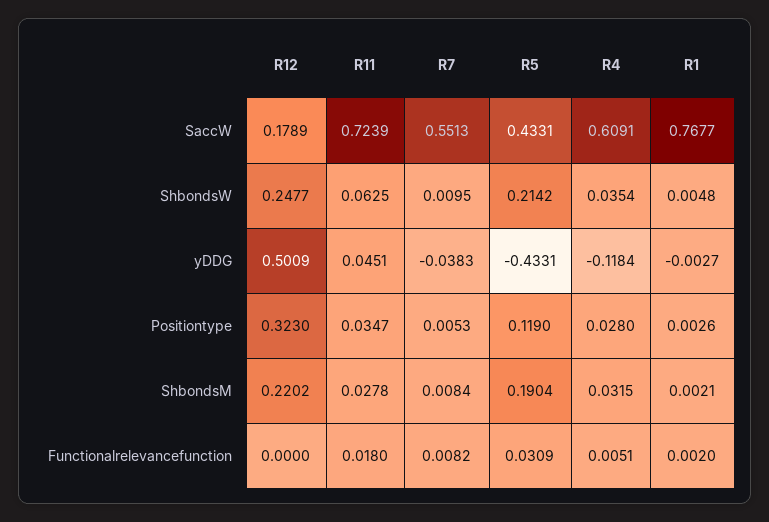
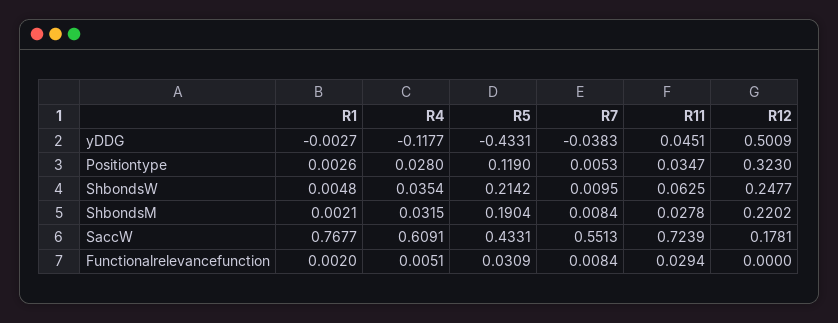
R12, SaccW: 0.1789 -> 0.1781
R4, yDDG: -0.1184 -> -0.1177
R11, Functionalrelevancefunction: 0.018 -> 0.0294
R7, Functionalrelevancefunction: 0.0082 -> 0.0084

